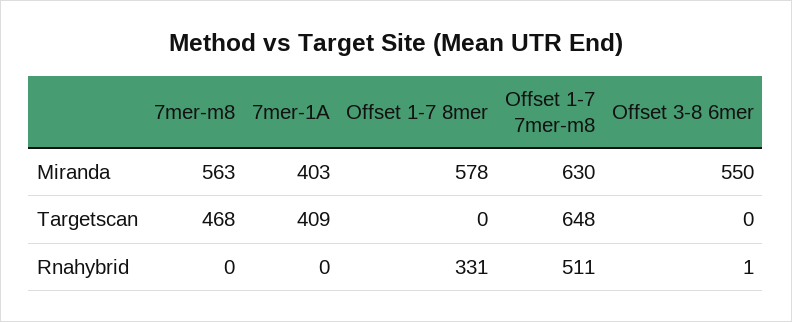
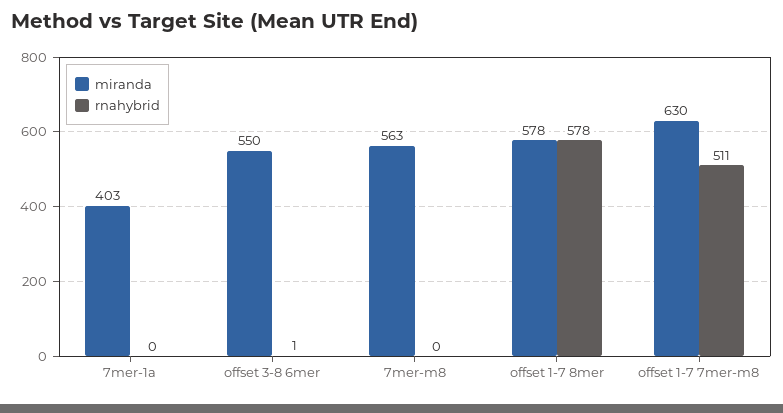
Targetscan, 7mer-m8: 468 -> none
Targetscan, 7mer-1A: 409 -> none
Targetscan, Offset 1-7 8mer: 0 -> none
Targetscan, Offset 1-7 7mer-m8: 648 -> none
Targetscan, Offset 3-8 6mer: 0 -> none
Rnahybrid, Offset 1-7 8mer: 331 -> 578

